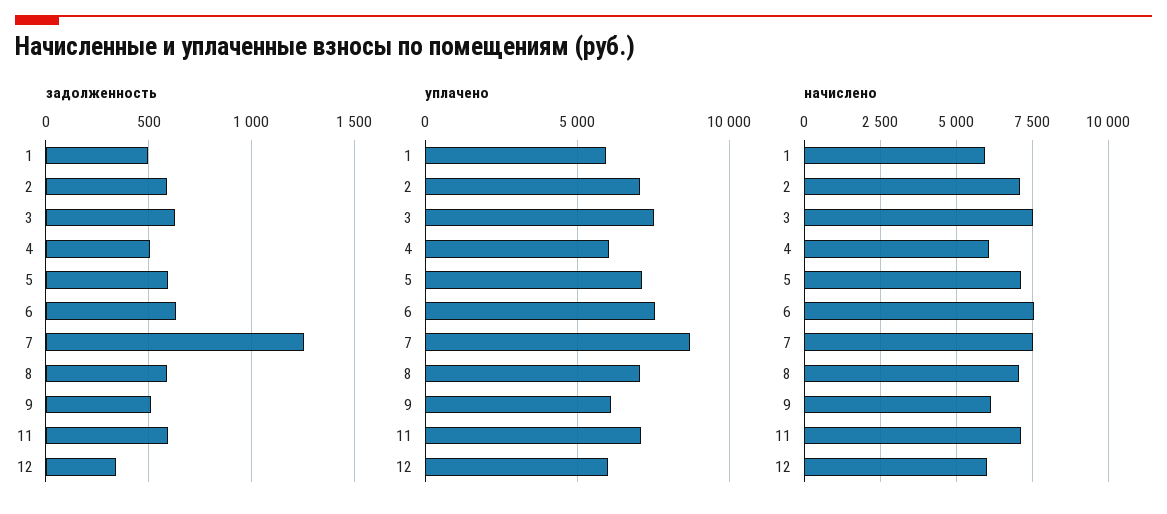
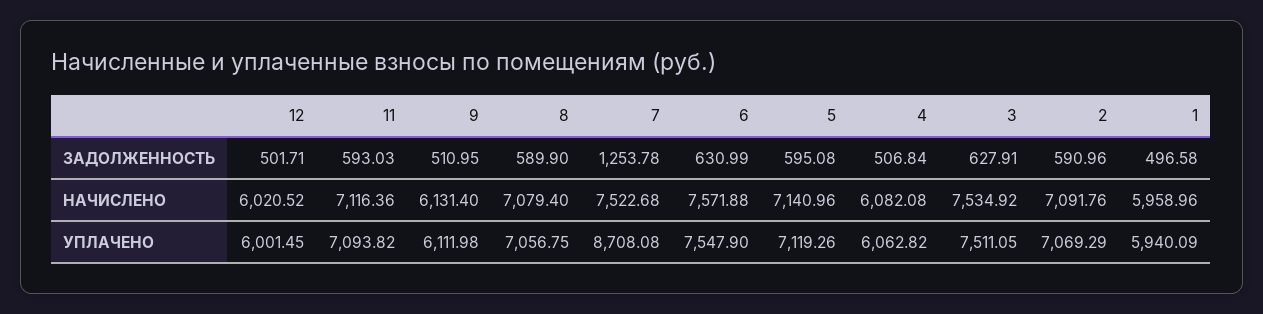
задолженность, 12: 350 -> 501.71

